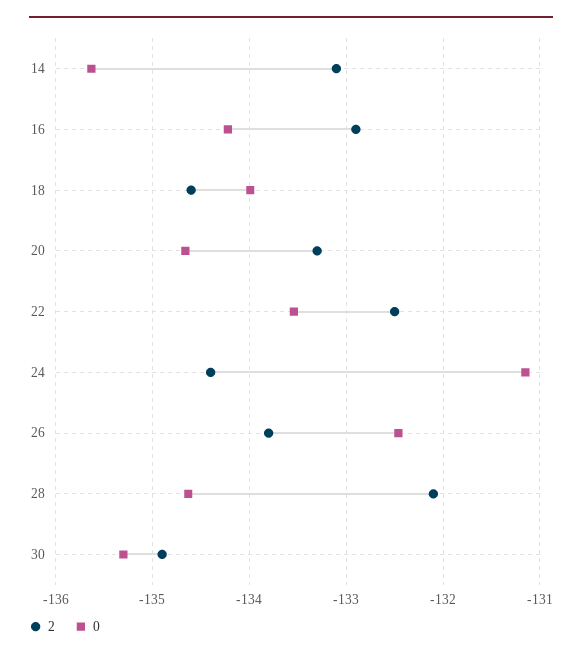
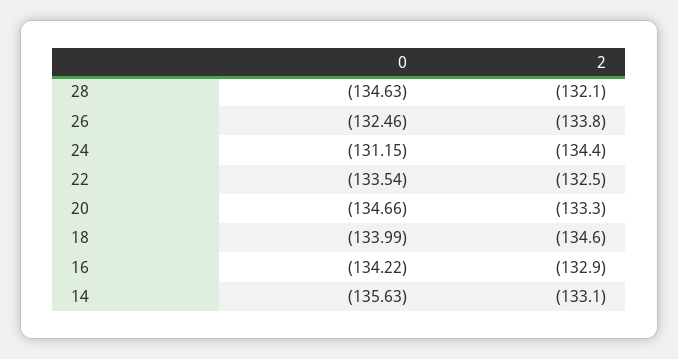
2, 30: -134.9 -> none
0, 30: -135.3 -> none

